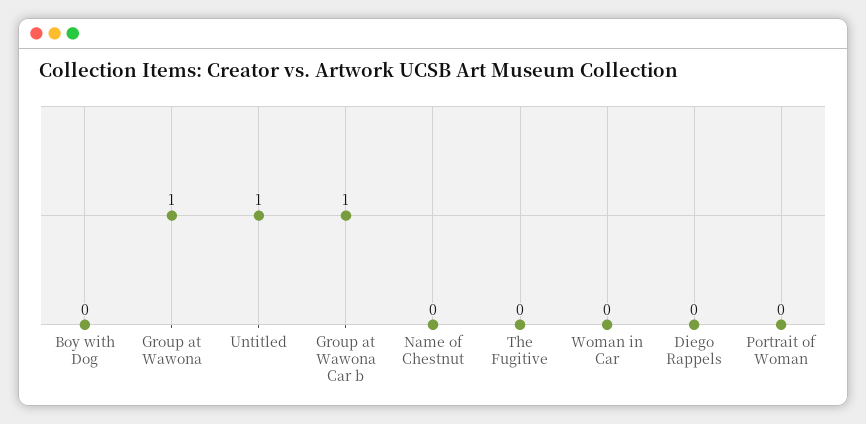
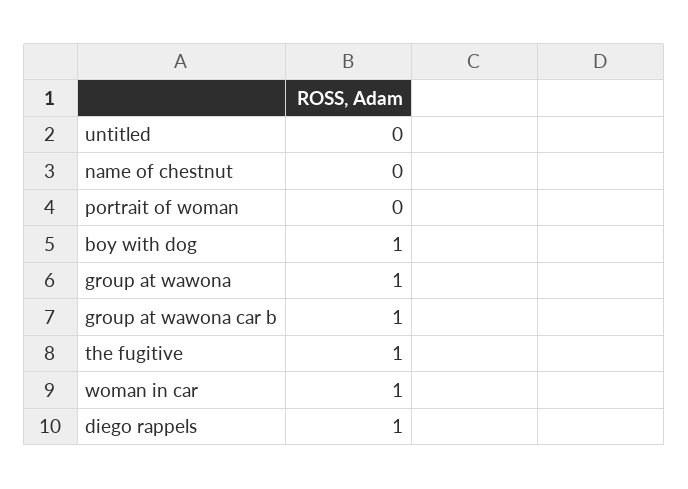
Boy with Dog: 0 -> 1
Untitled: 1 -> 0
The Fugitive: 0 -> 1
Woman in Car: 0 -> 1
Diego Rappels: 0 -> 1

